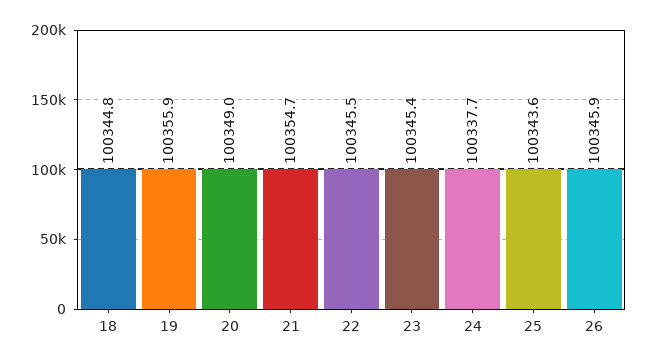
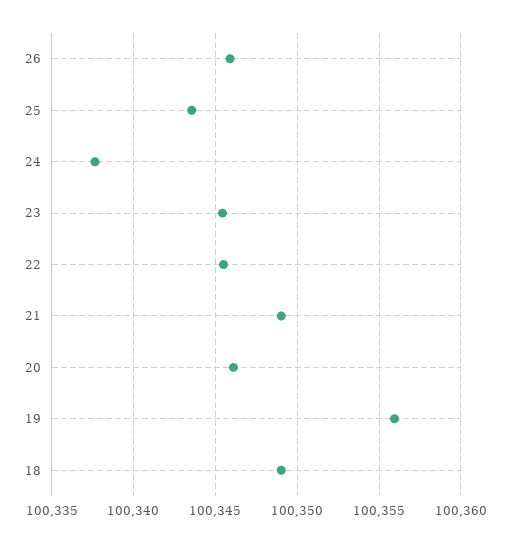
18: 100344.8 -> 100349
20: 100349 -> 100346
21: 100354.7 -> 100349

